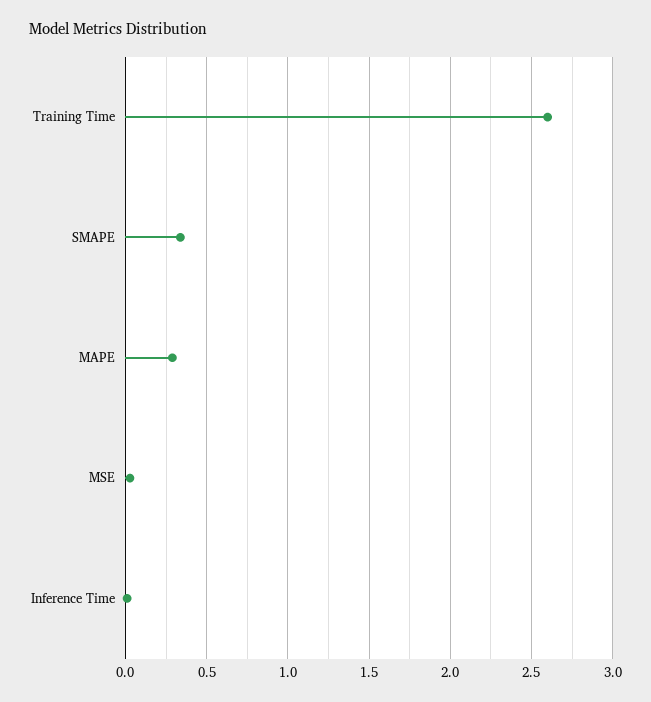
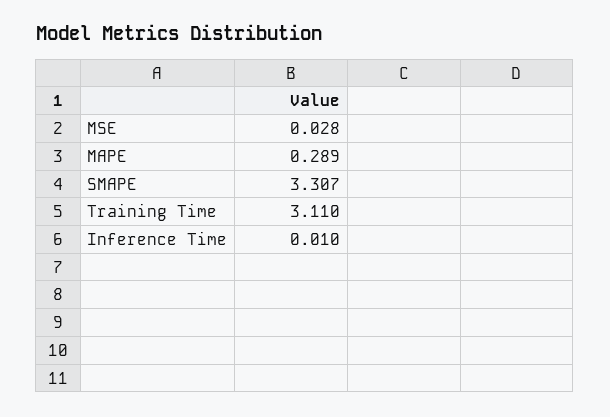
Training Time: 2.6 -> 3.11
SMAPE: 0.35 -> 3.307

